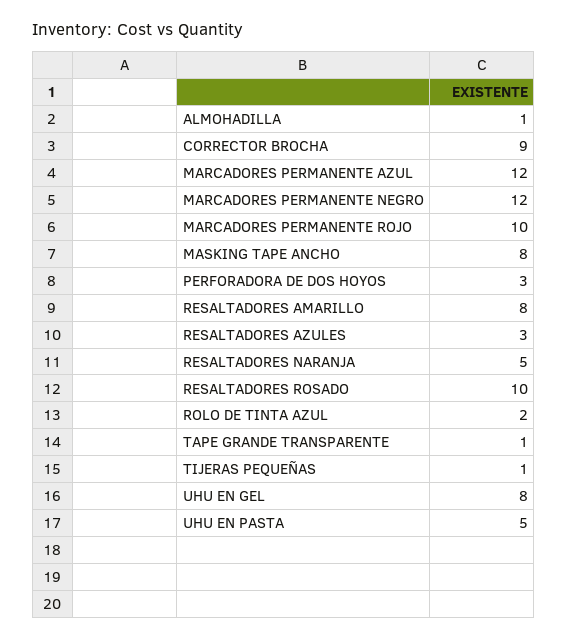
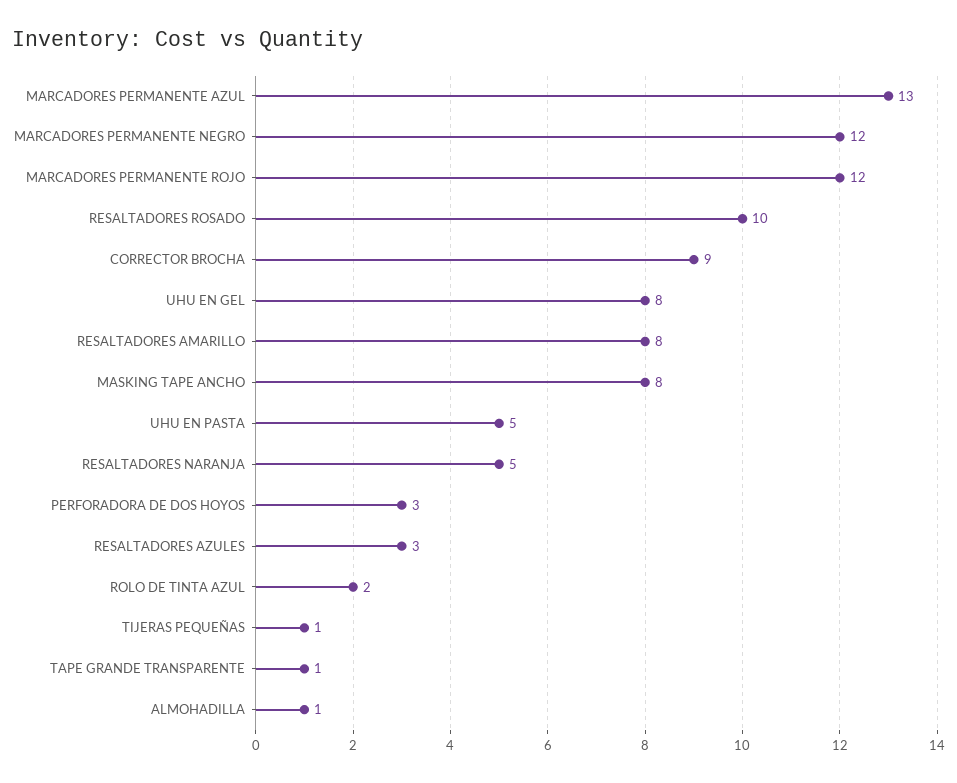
MARCADORES PERMANENTE AZUL: 12 -> 13
MARCADORES PERMANENTE ROJO: 10 -> 12

